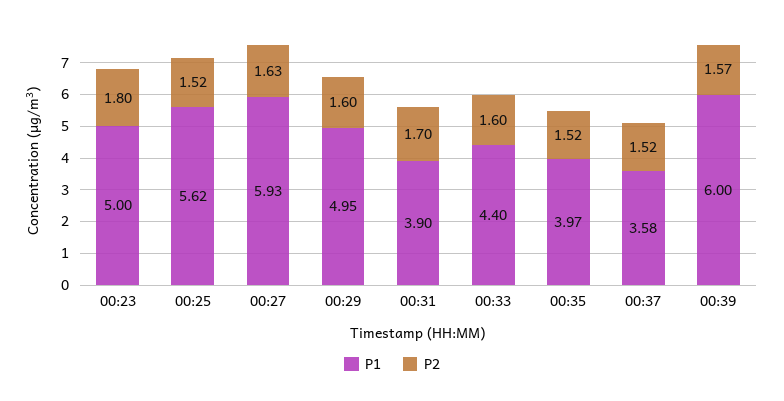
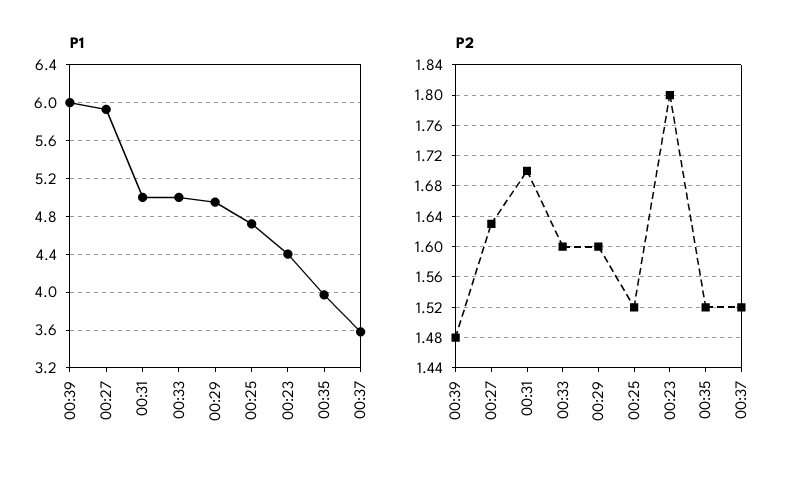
P1, 00:23: 5 -> 4.4
P1, 00:25: 5.62 -> 4.7
P1, 00:31: 3.9 -> 5
P1, 00:33: 4.4 -> 5
P2, 00:39: 1.57 -> 1.48

